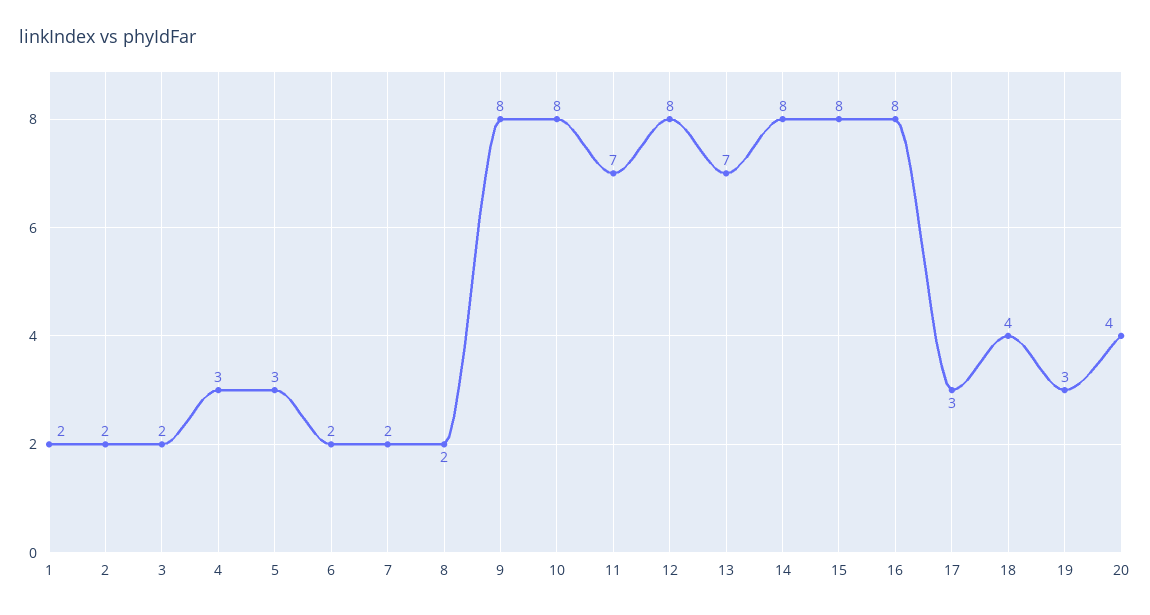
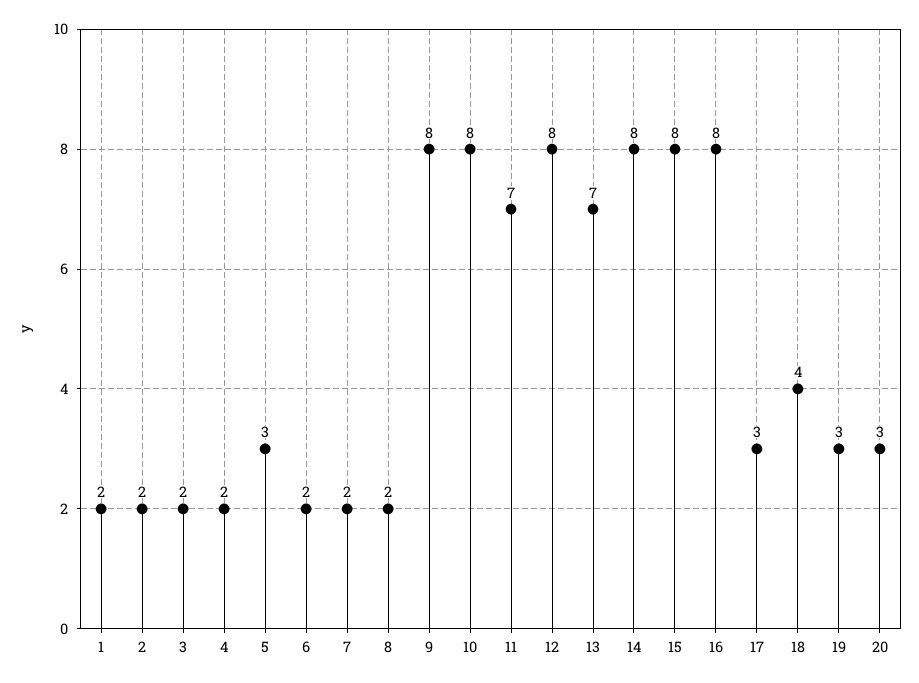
4: 3 -> 2
20: 4 -> 3

